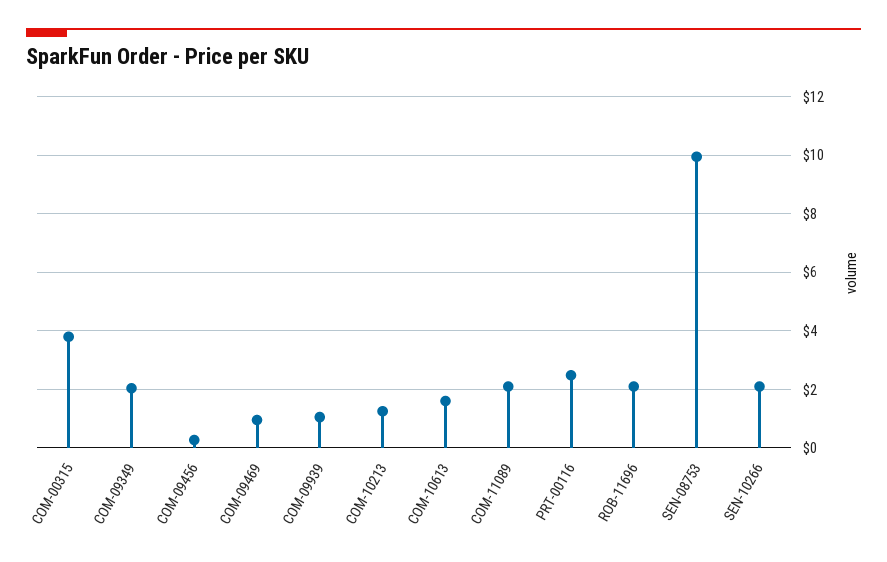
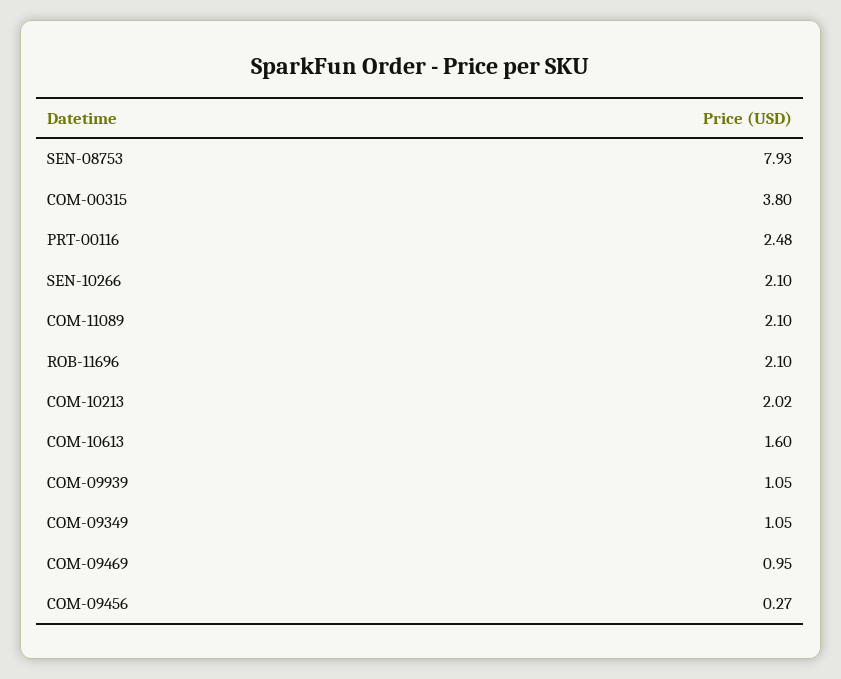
COM-09349: 2 -> 1.05
COM-10213: 1.25 -> 2.02
SEN-08753: 10 -> 7.93

